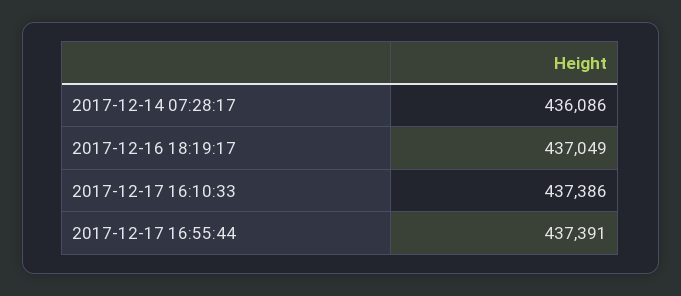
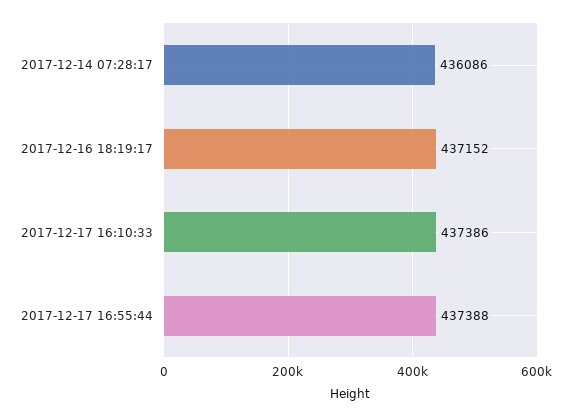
2017-12-16 18:19:17: 437049 -> 437152
2017-12-17 16:55:44: 437391 -> 437388

